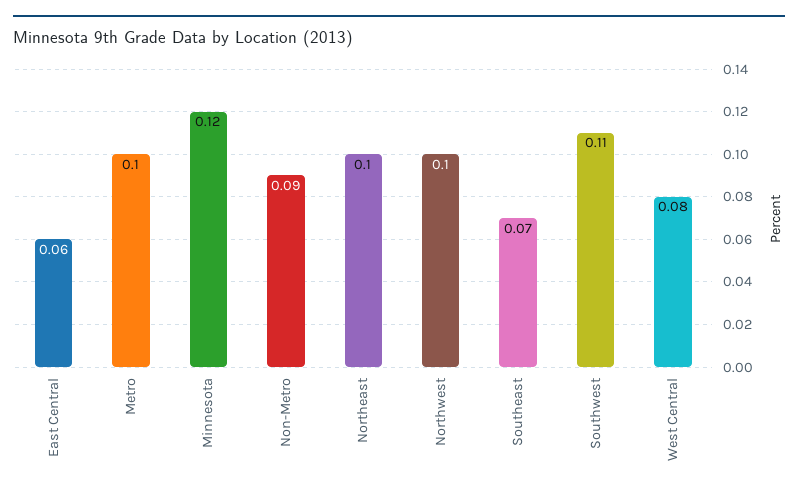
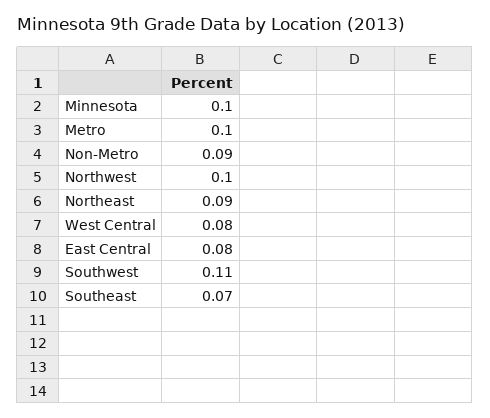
East Central: 0.06 -> 0.08
Minnesota: 0.12 -> 0.1
Northeast: 0.1 -> 0.09

